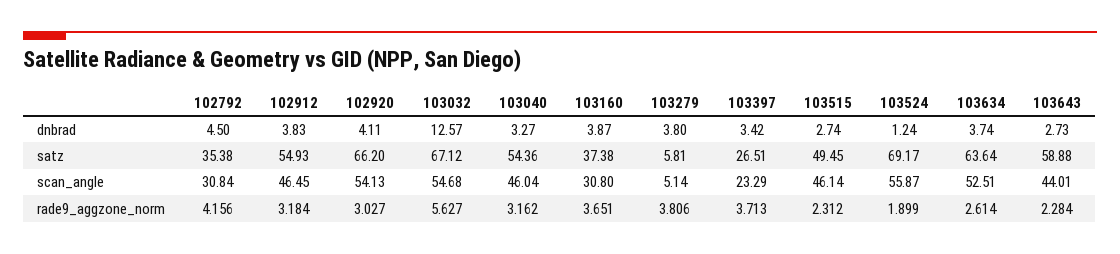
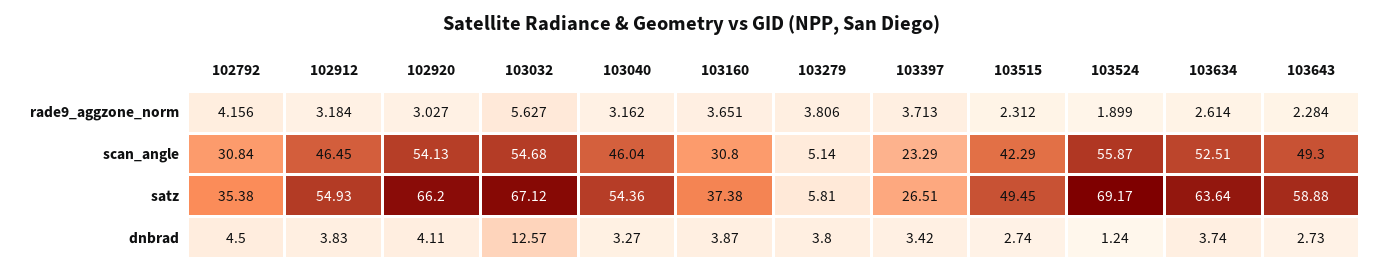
103515, scan_angle: 46.14 -> 42.29
103643, scan_angle: 44.01 -> 49.3

